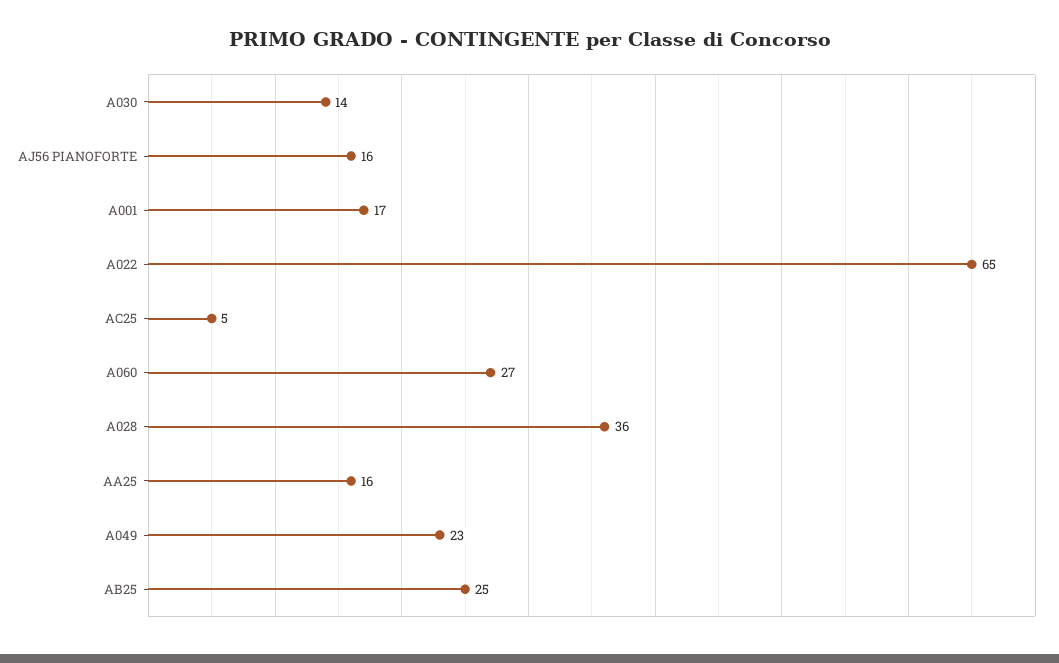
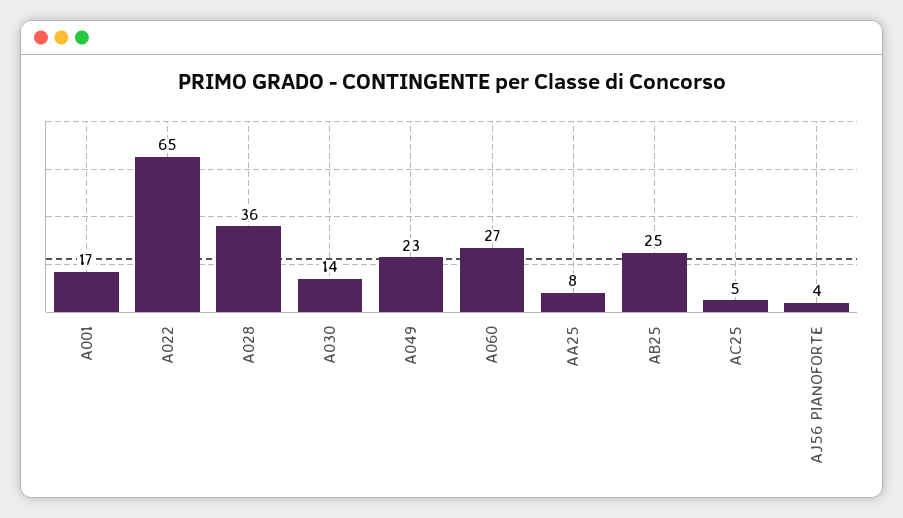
AJ56 PIANOFORTE: 16 -> 4
AA25: 16 -> 8

